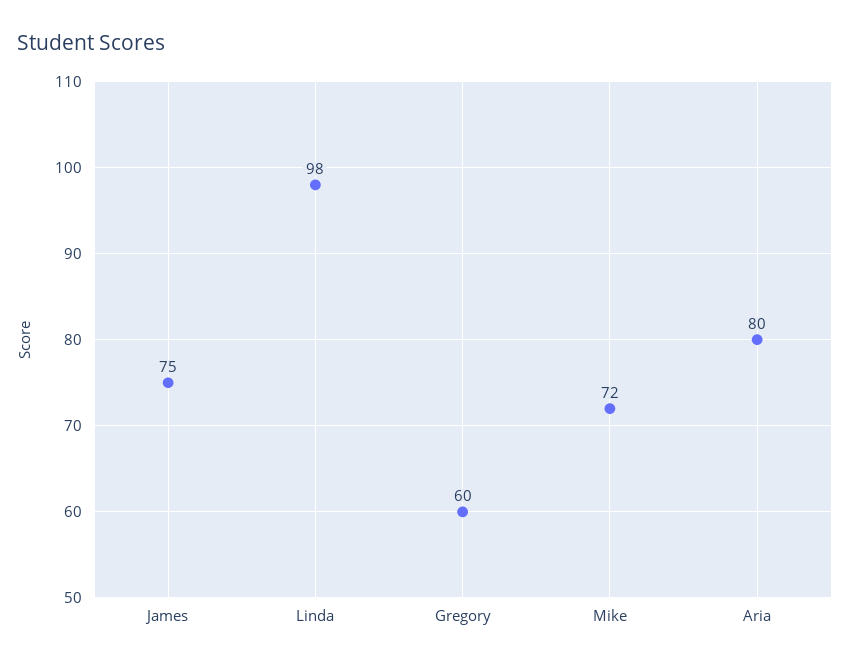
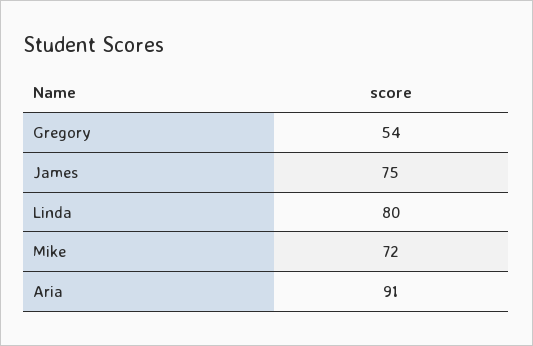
Linda: 98 -> 80
Gregory: 60 -> 54
Aria: 80 -> 91

